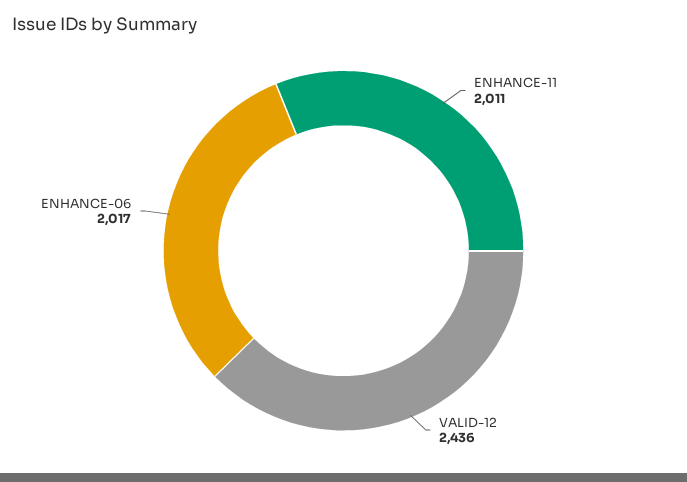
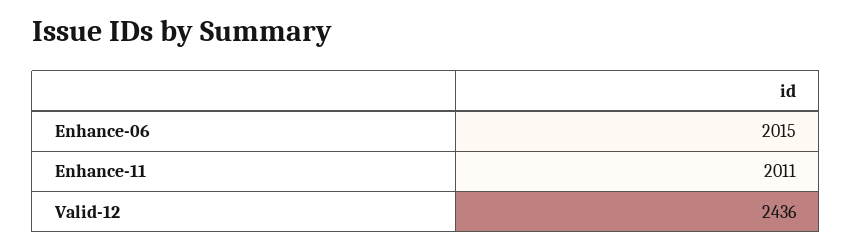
ENHANCE-06: 2017 -> 2015

